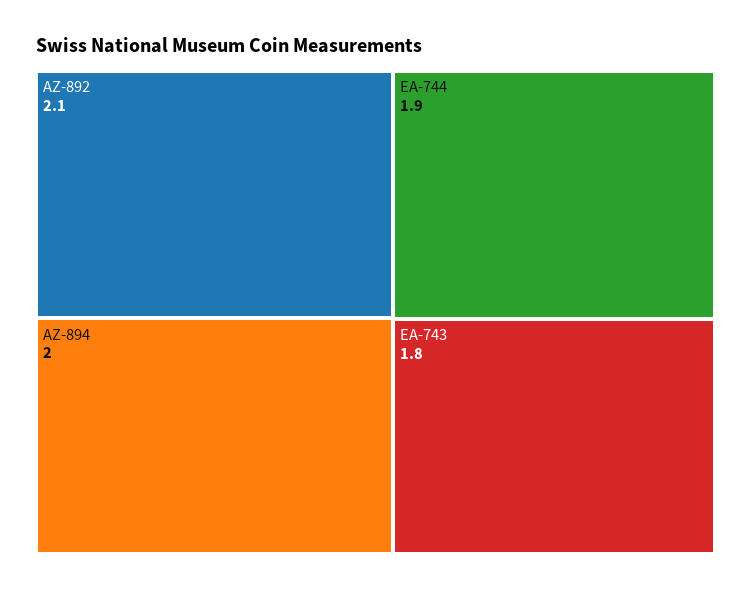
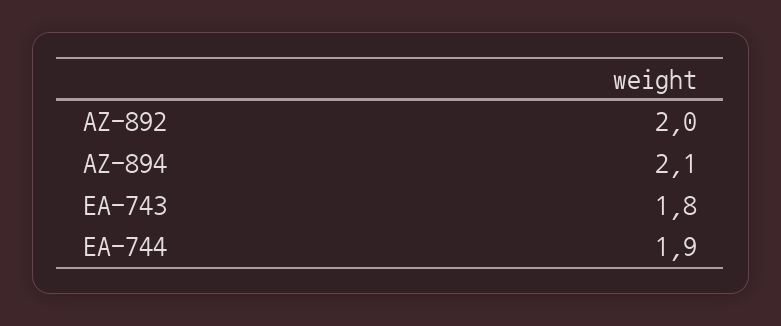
AZ-892: 2.1 -> 2
AZ-894: 2 -> 2.1

